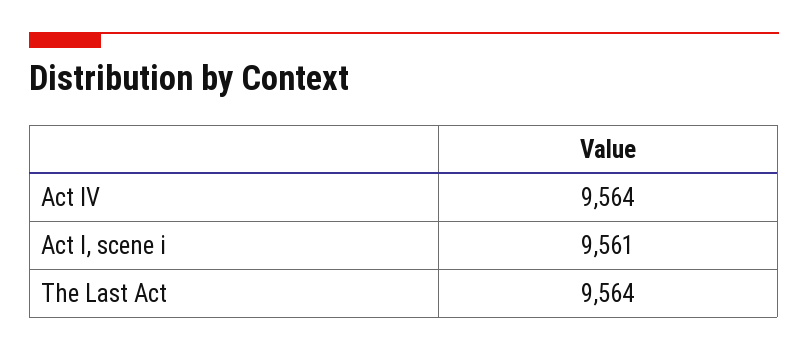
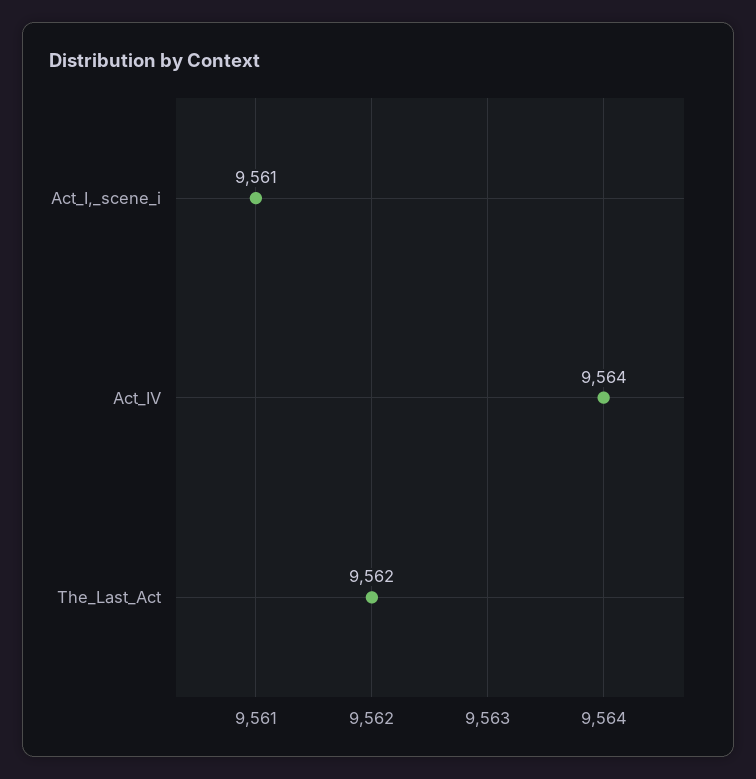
The Last Act: 9564 -> 9562

